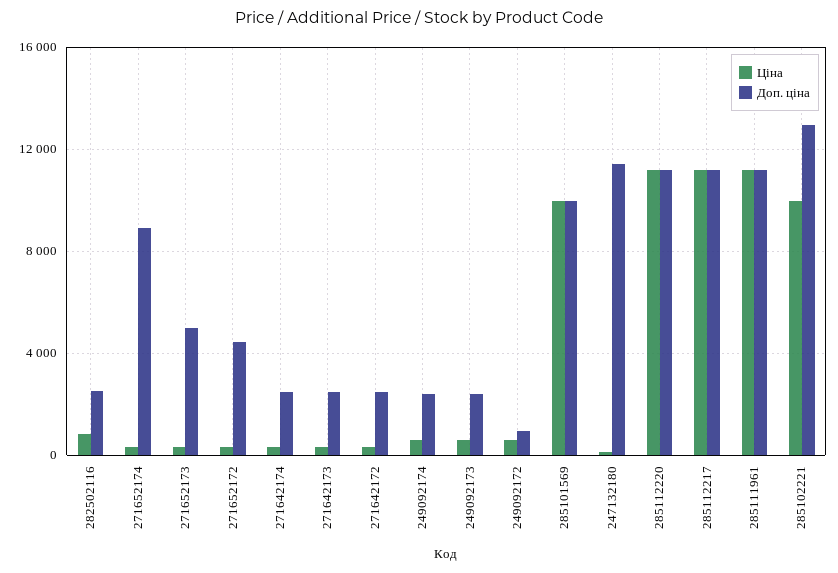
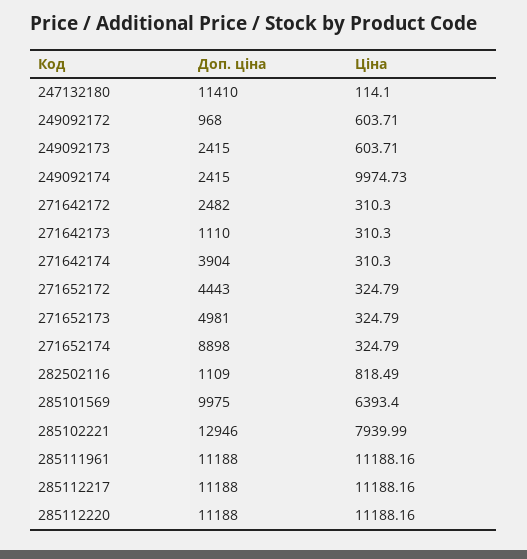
Доп. ціна, 282502116: 2500 -> 1109
Доп. ціна, 271642174: 2500 -> 3904
Доп. ціна, 271642173: 2500 -> 1110
Ціна, 249092174: 500 -> 9974.73
Ціна, 285101569: 10000 -> 6393.4
Ціна, 285102221: 10000 -> 7939.99

